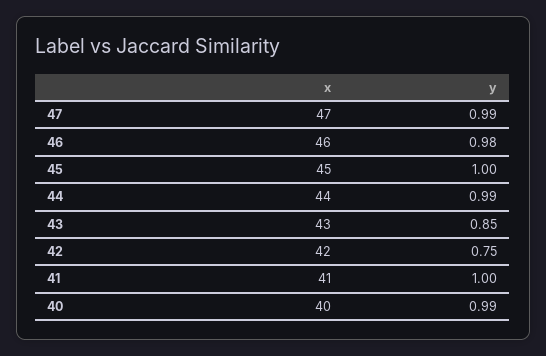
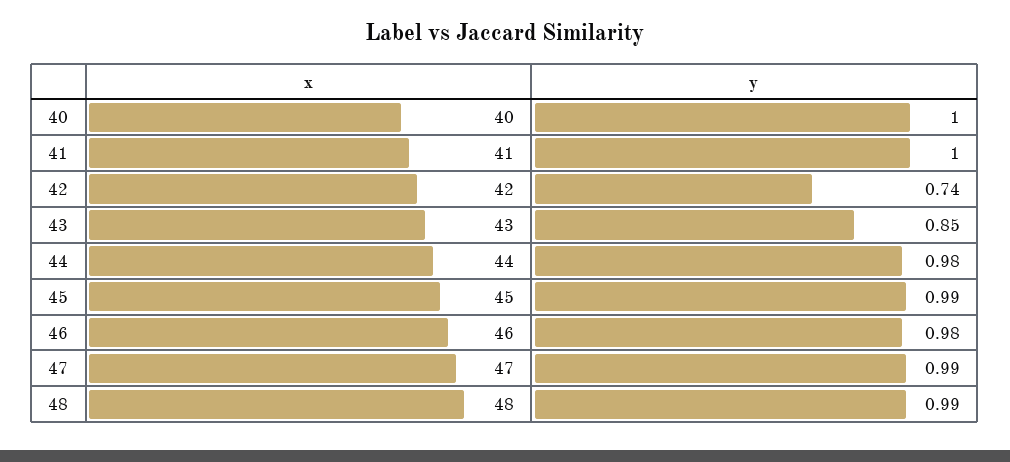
y, 45: 1 -> 0.99
y, 44: 0.99 -> 0.98
y, 42: 0.75 -> 0.74
y, 40: 0.99 -> 1
x, 48: none -> 48
y, 48: none -> 0.99

